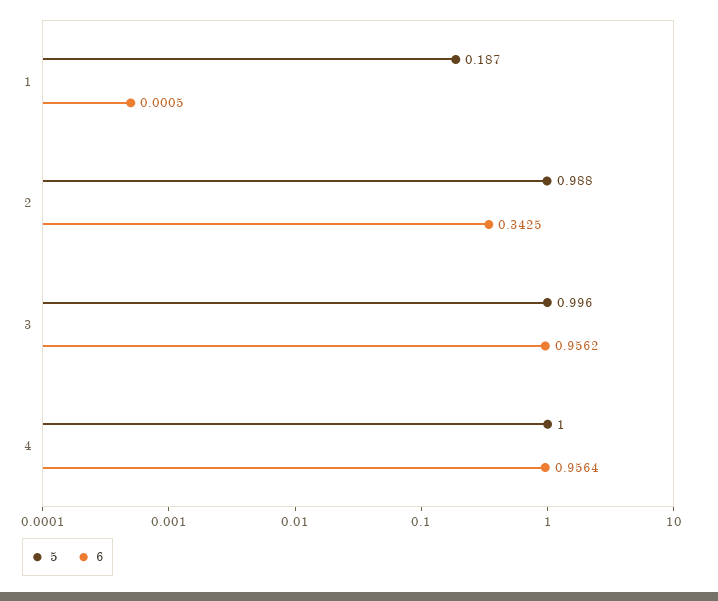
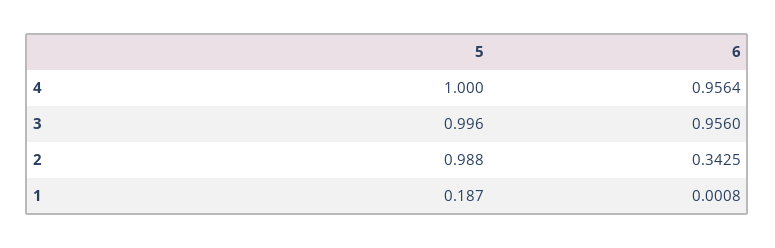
6, 1: 0.0005 -> 0.0008
6, 3: 0.9562 -> 0.956

